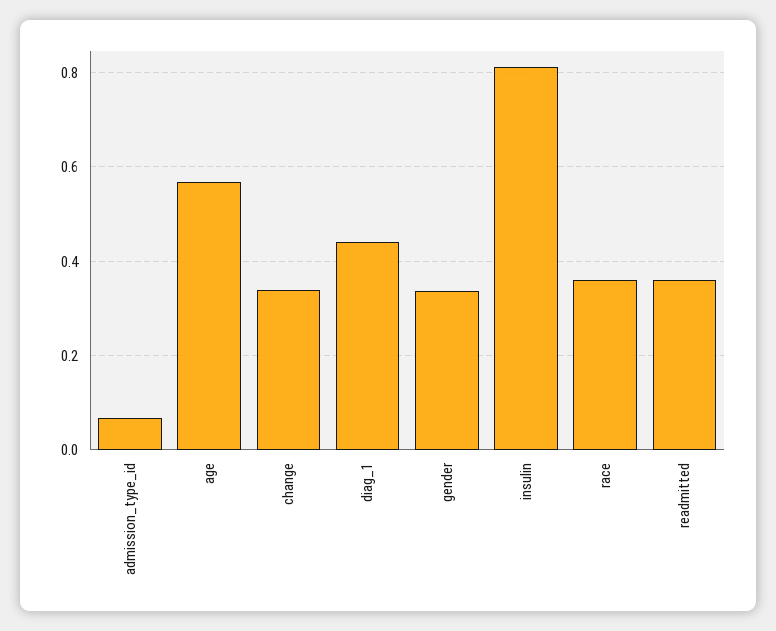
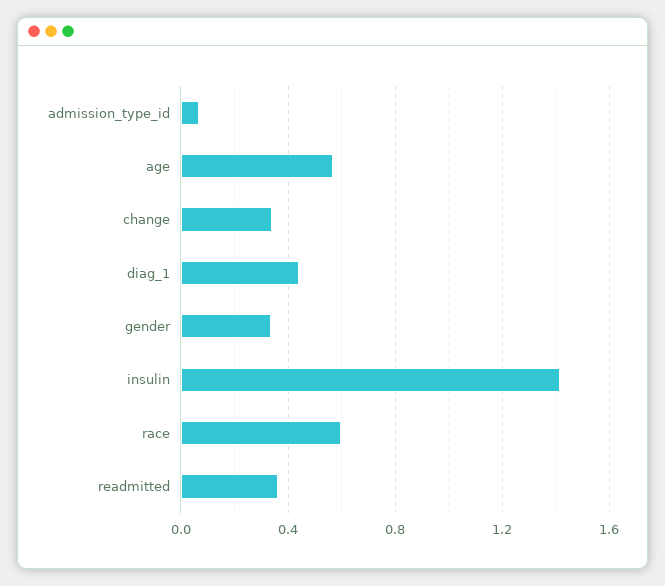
insulin: 0.82 -> 1.4
race: 0.36 -> 0.6

